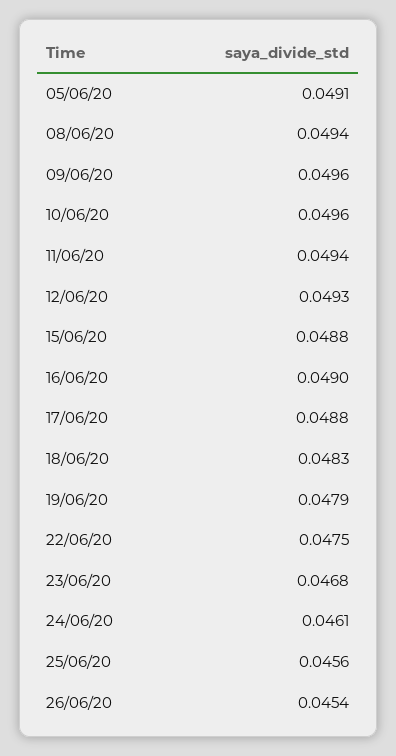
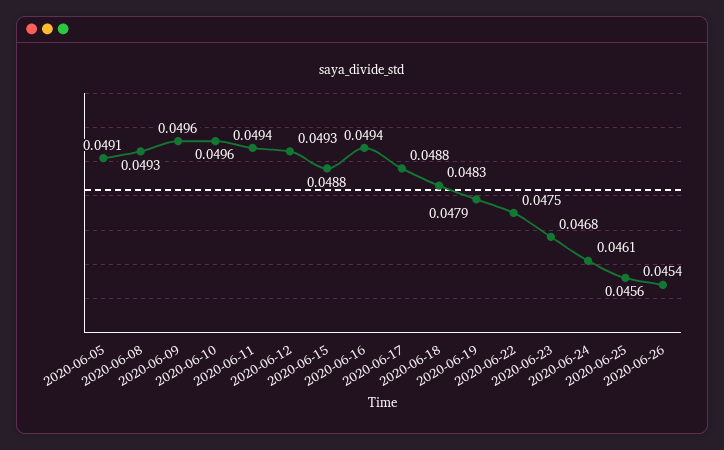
08/06/20: 0.0494 -> 0.0493
16/06/20: 0.049 -> 0.0494

